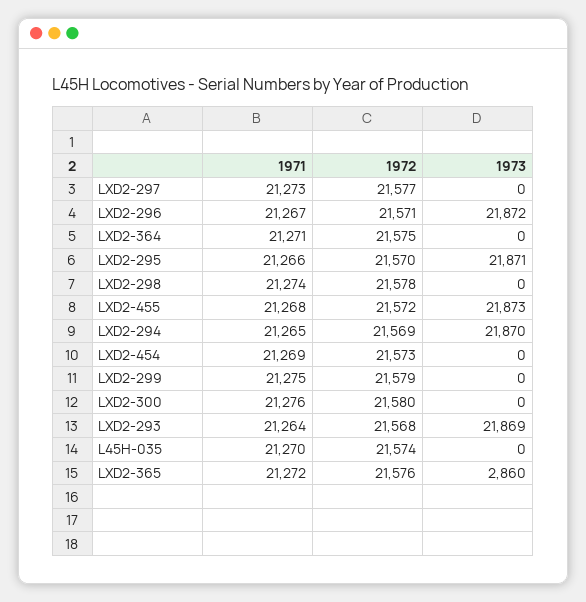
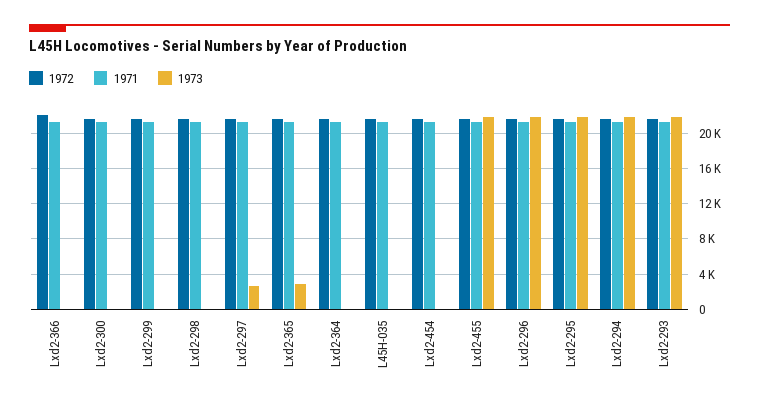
1973, LXD2-297: 0 -> 3000
1972, Lxd2-366: none -> 22000
1971, Lxd2-366: none -> 21000
1973, Lxd2-366: none -> 0

